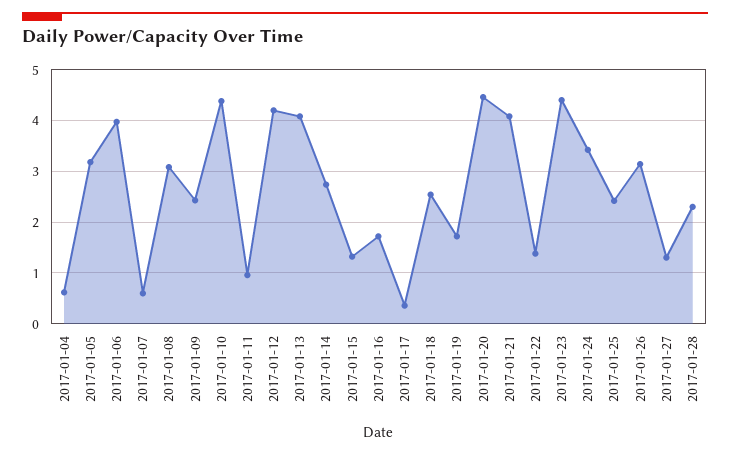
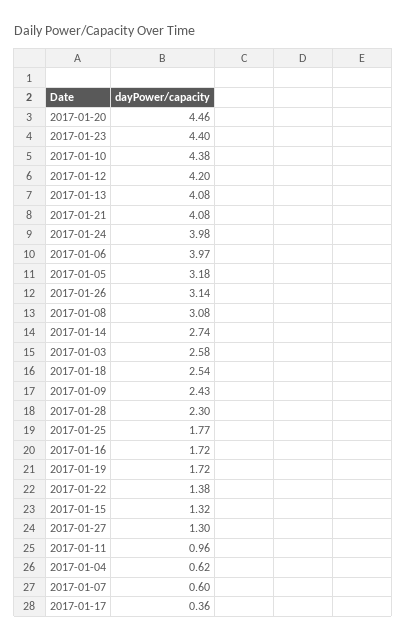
2017-01-24: 3.4 -> 3.98
2017-01-25: 2.4 -> 1.77
2017-01-03: none -> 2.58

